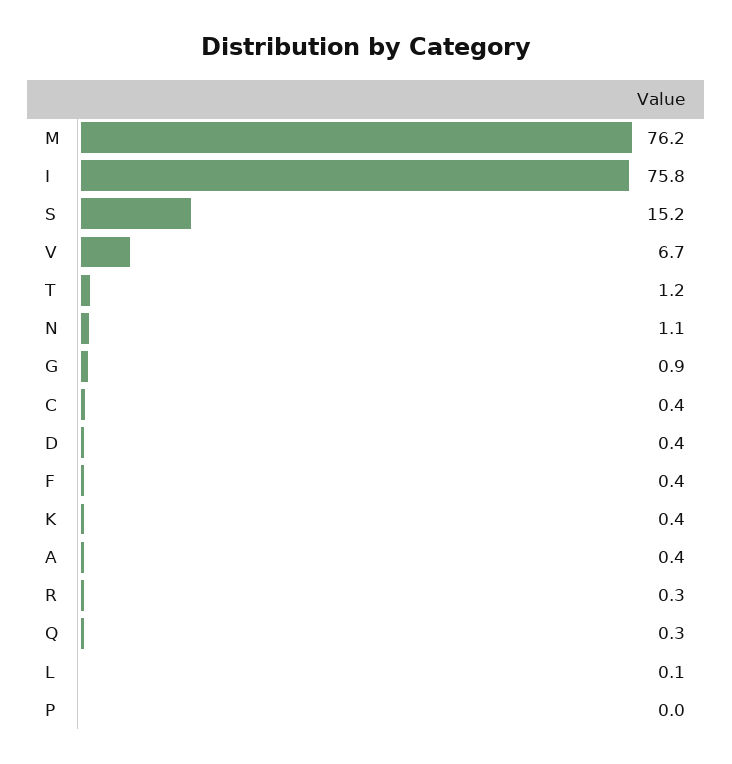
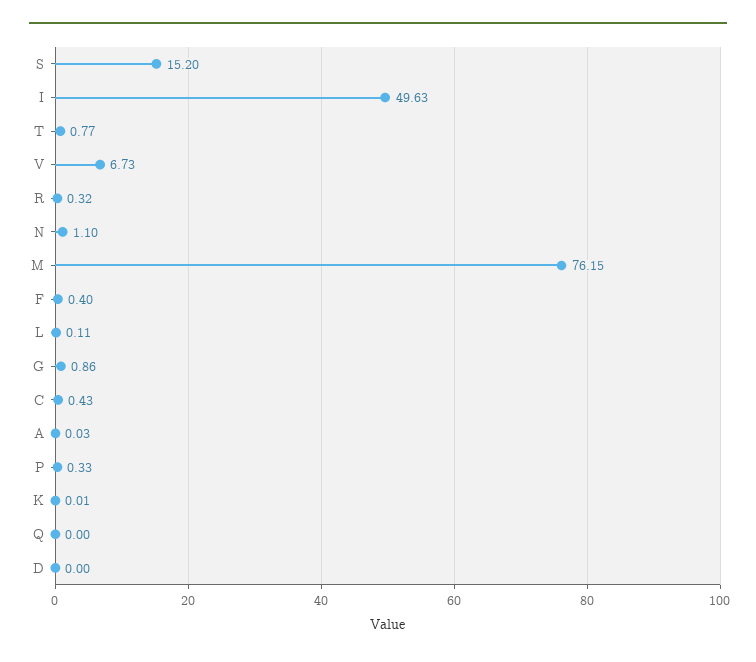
I: 75.8 -> 49.63
T: 1.2 -> 0.77
D: 0.4 -> 0
K: 0.4 -> 0.01
A: 0.4 -> 0.03
Q: 0.3 -> 0
P: 0 -> 0.33

